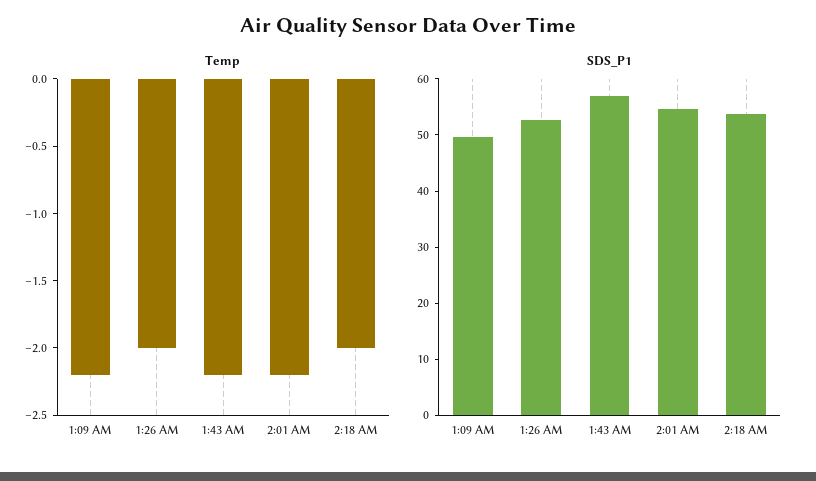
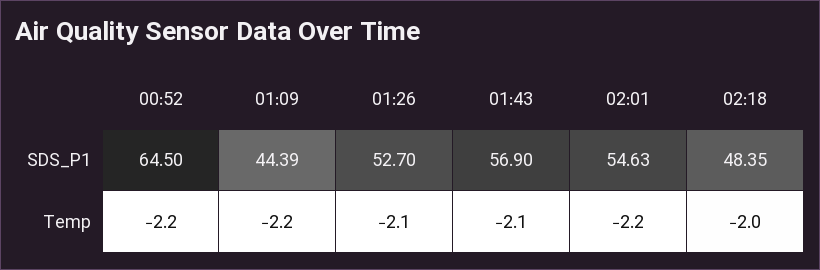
Temp, 1:26 AM: -2 -> -2.1
Temp, 1:43 AM: -2.2 -> -2.1
SDS_P1, 1:09 AM: 50 -> 44.39
SDS_P1, 2:18 AM: 54 -> 48.35
SDS_P1, 00:52: none -> 64.5
Temp, 00:52: none -> -2.2

